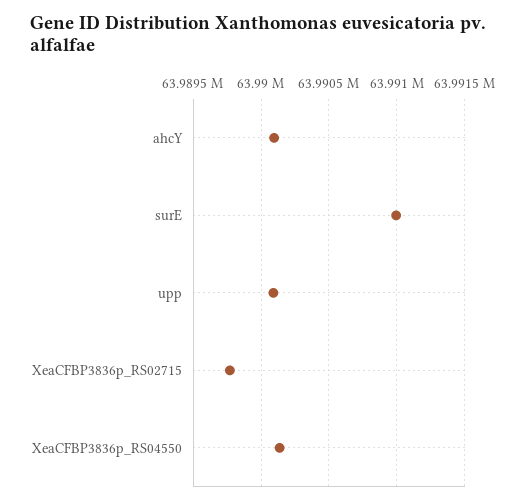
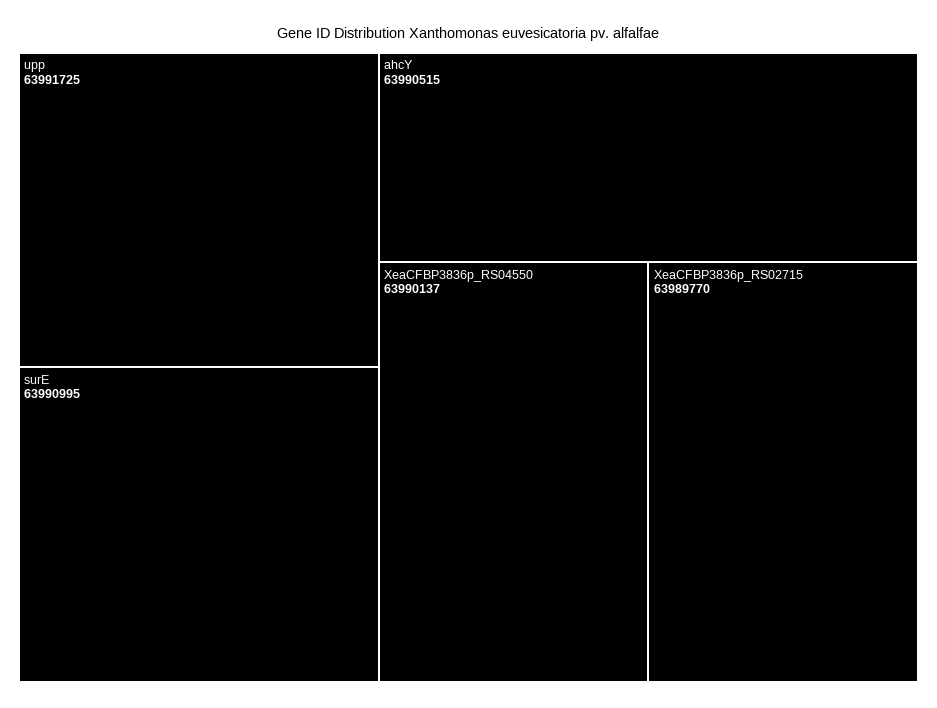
ahcY: 63990100 -> 63990515
upp: 63990100 -> 63991725

